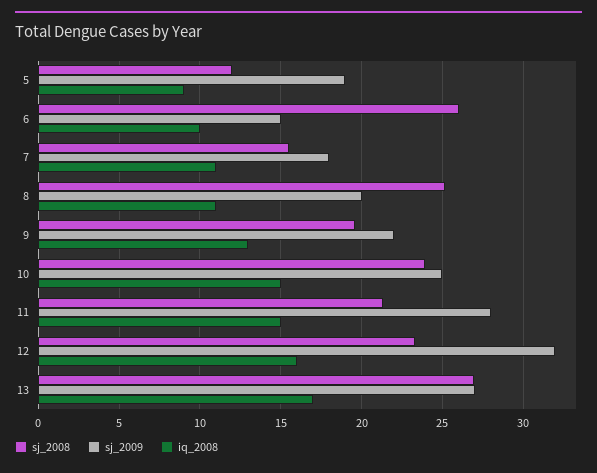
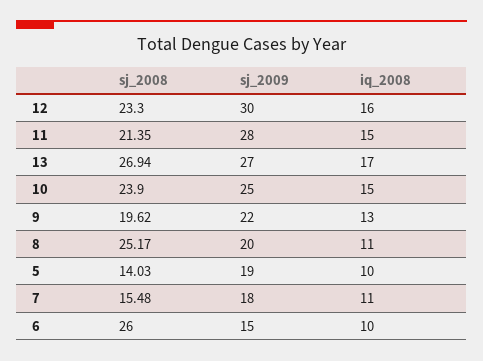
sj_2008, 5: 12 -> 14.03
iq_2008, 5: 9 -> 10
sj_2009, 12: 32 -> 30

